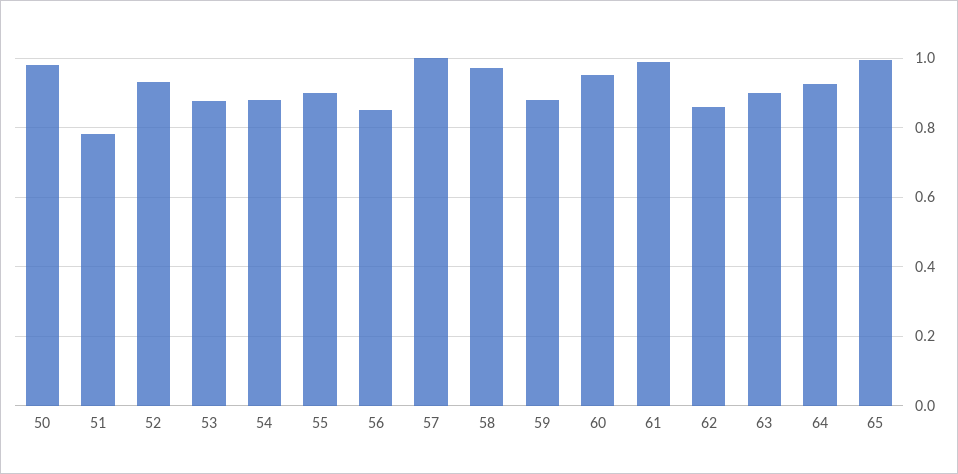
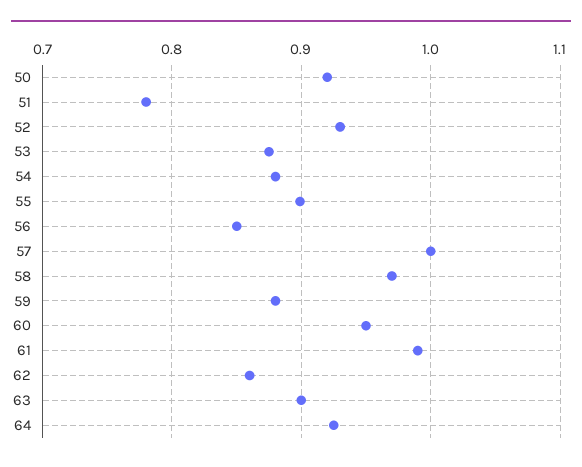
50: 0.98 -> 0.92
65: 1 -> none

